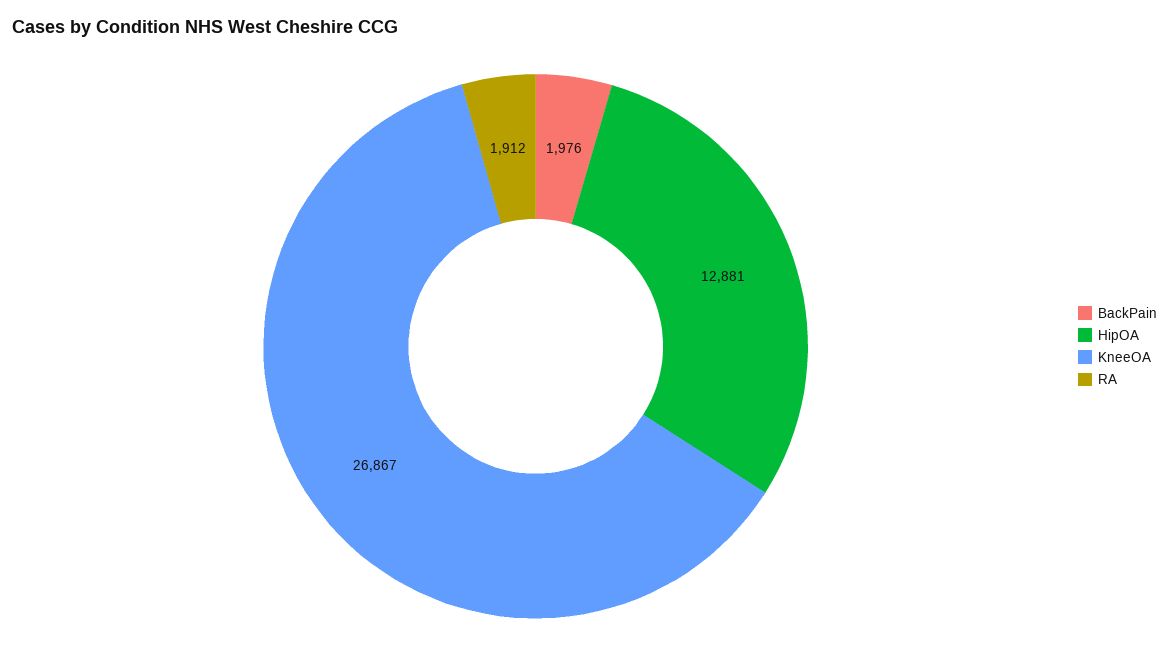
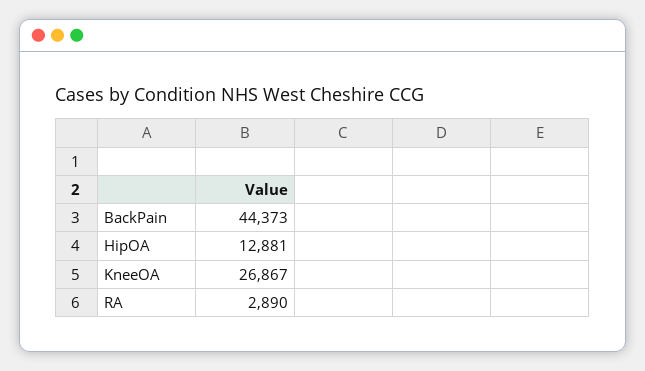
BackPain: 1976 -> 44373
RA: 1912 -> 2890

